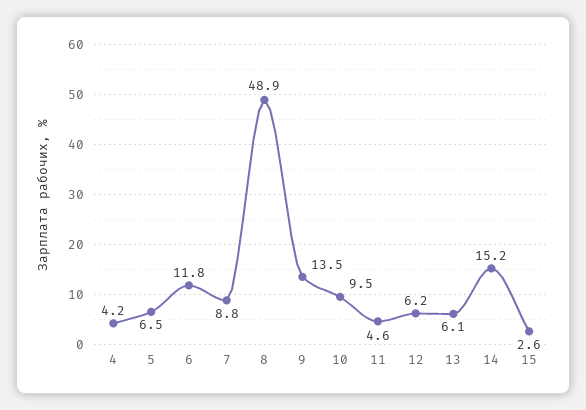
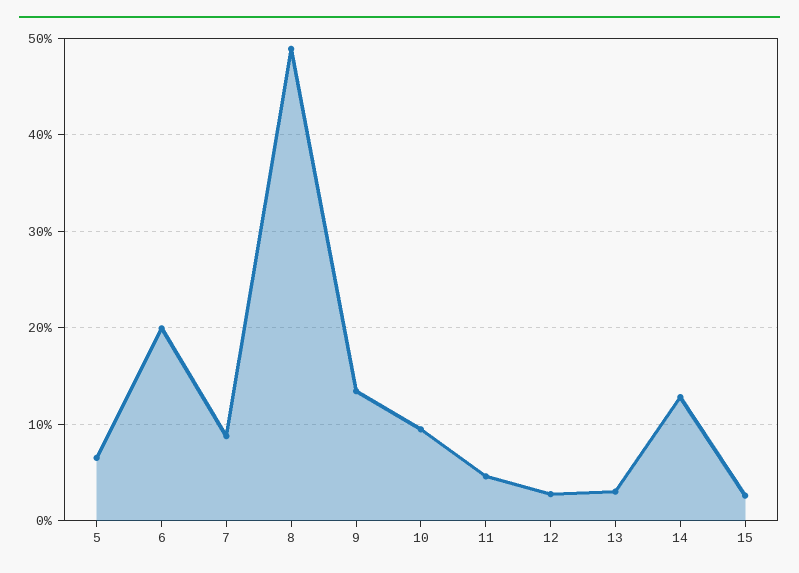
4: 4.2 -> none
6: 11.8 -> 20
12: 6.2 -> 3
13: 6.1 -> 3
14: 15.2 -> 13

